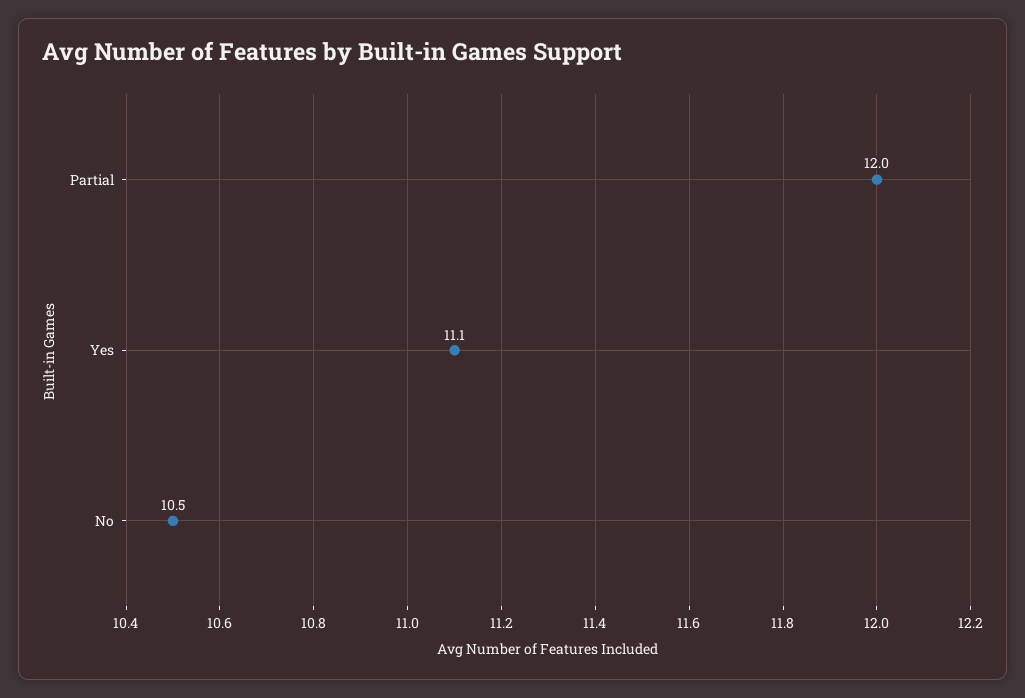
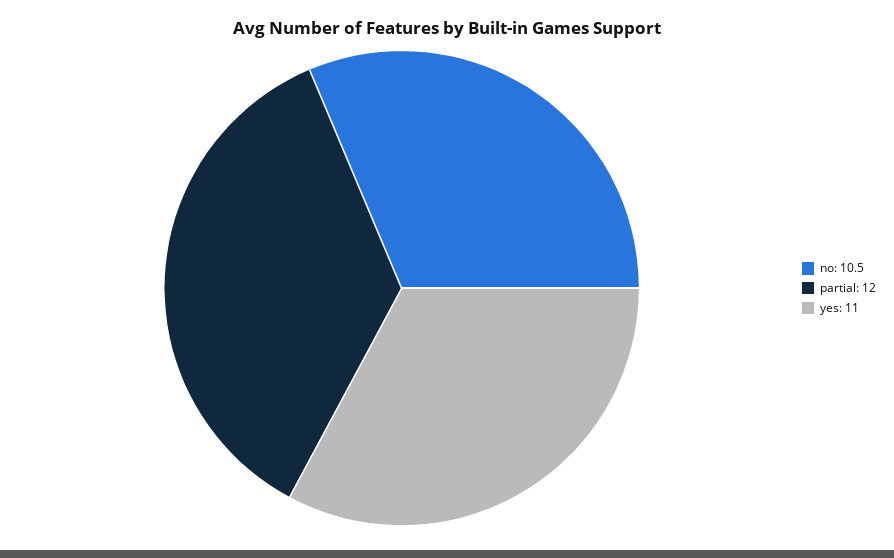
Yes: 11.1 -> 11

